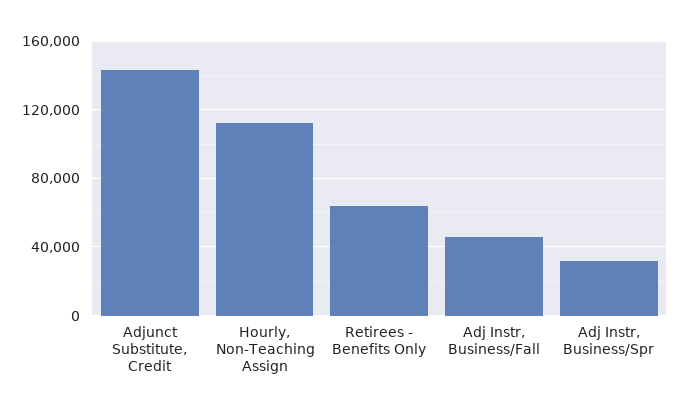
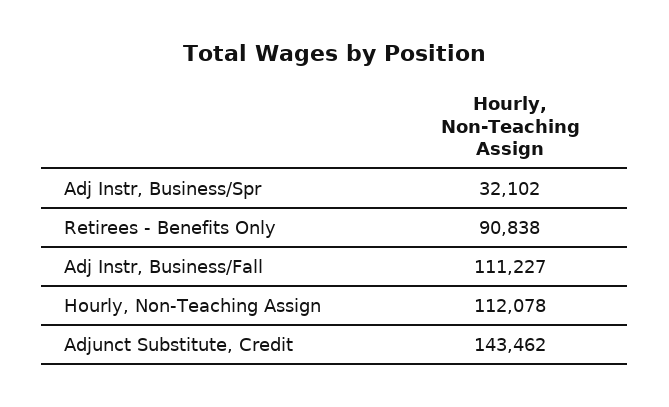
Retirees - Benefits Only: 65000 -> 90838
Adj Instr, Business/Fall: 45000 -> 111227

